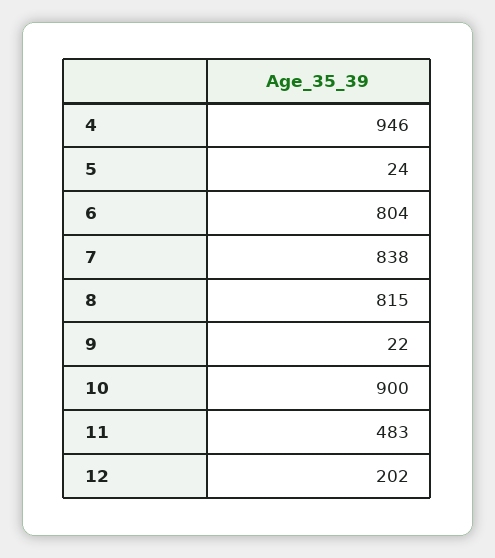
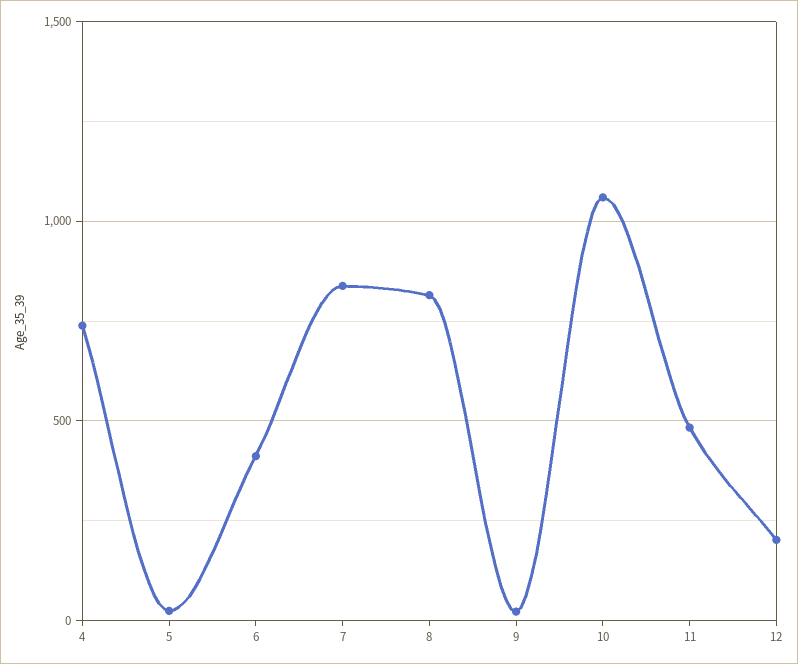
4: 946 -> 750
6: 804 -> 400
10: 900 -> 1050

